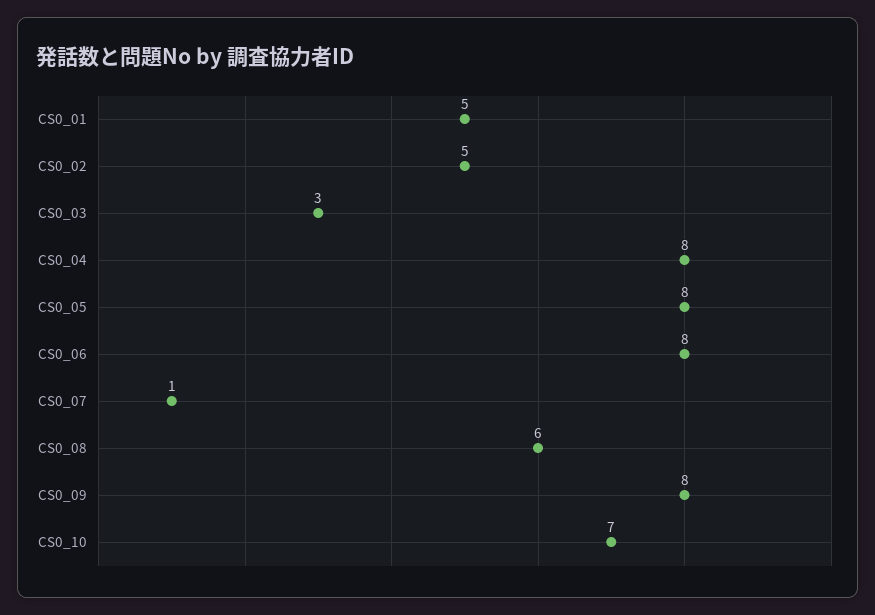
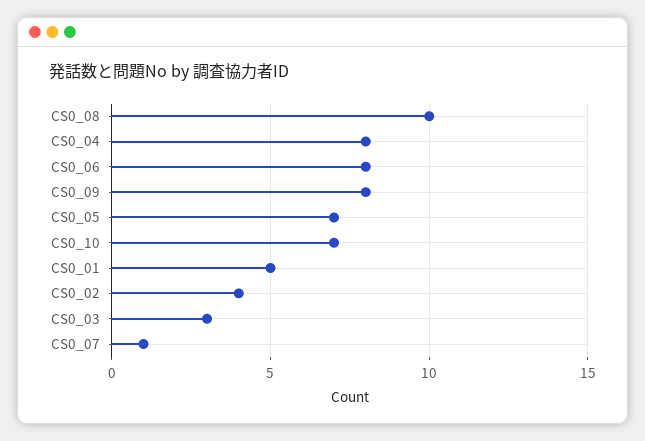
CS0_02: 5 -> 4
CS0_05: 8 -> 7
CS0_08: 6 -> 10

